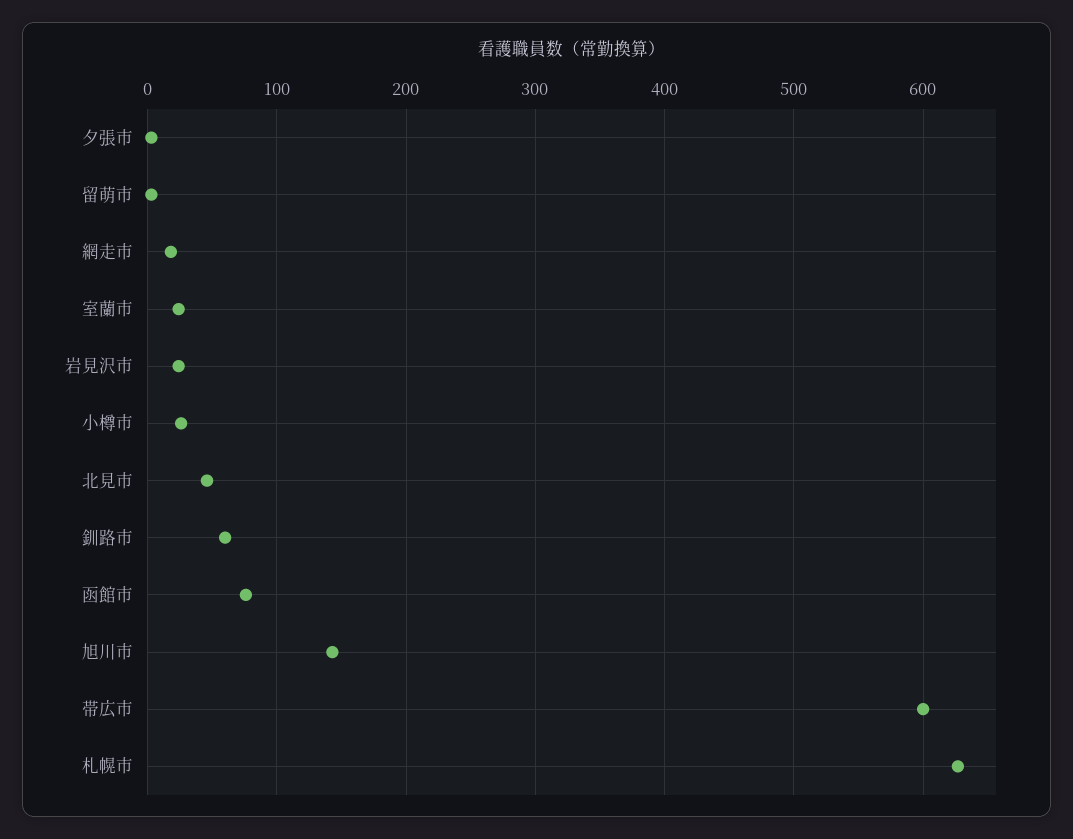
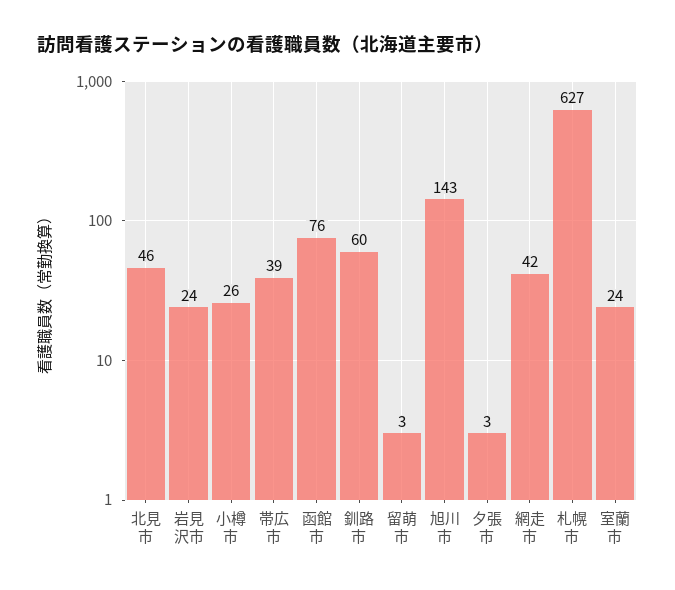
網走市: 20 -> 42
帯広市: 600 -> 39

